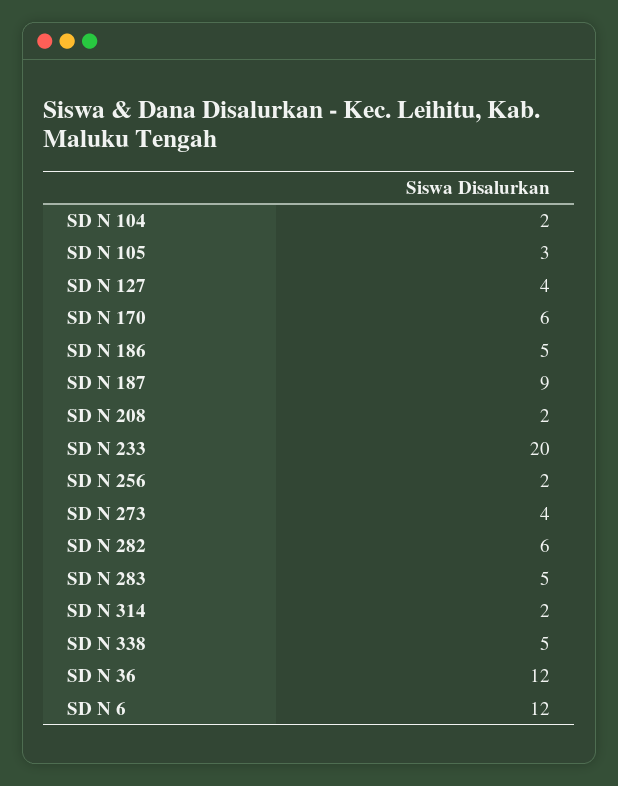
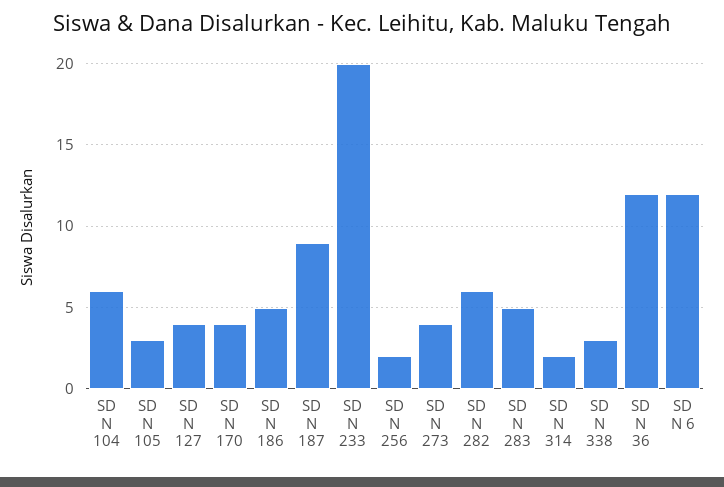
SD N 104: 2 -> 6
SD N 170: 6 -> 4
SD N 208: 2 -> none
SD N 338: 5 -> 3

